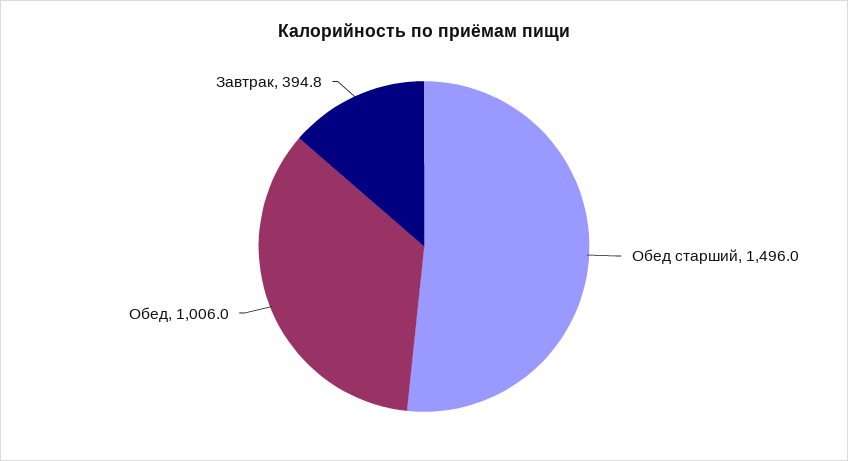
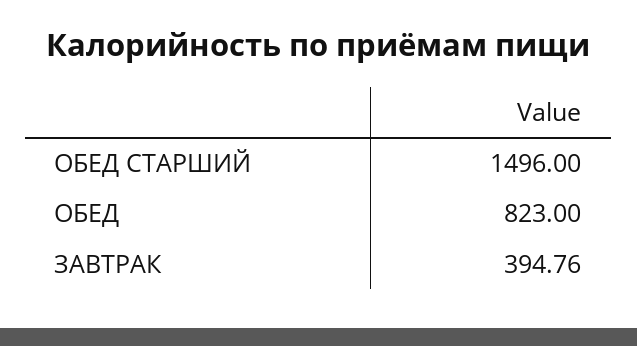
Обед: 1006 -> 823

